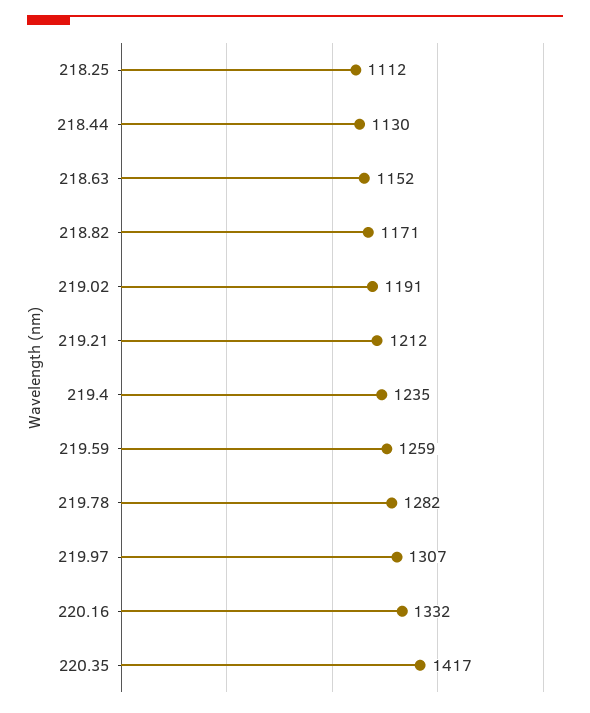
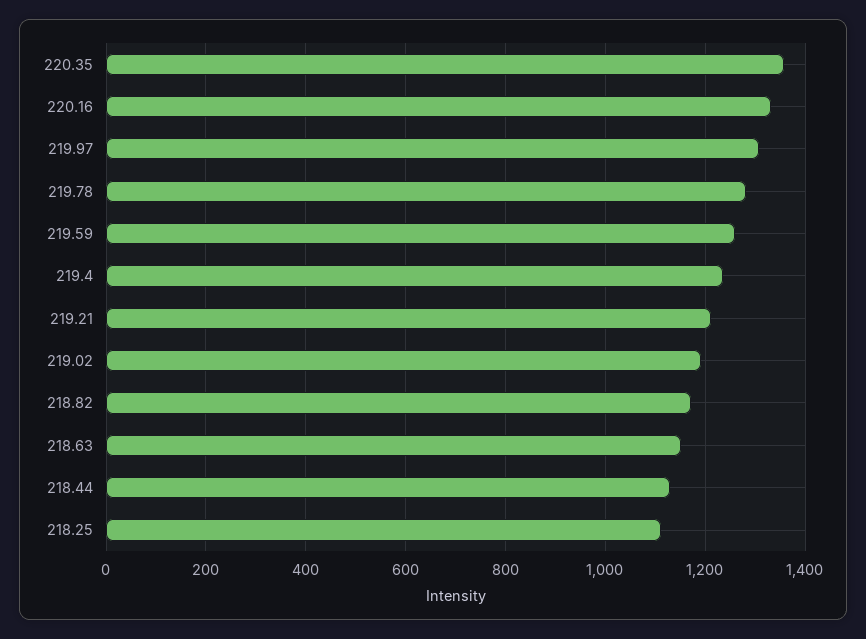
220.35: 1417 -> 1360

